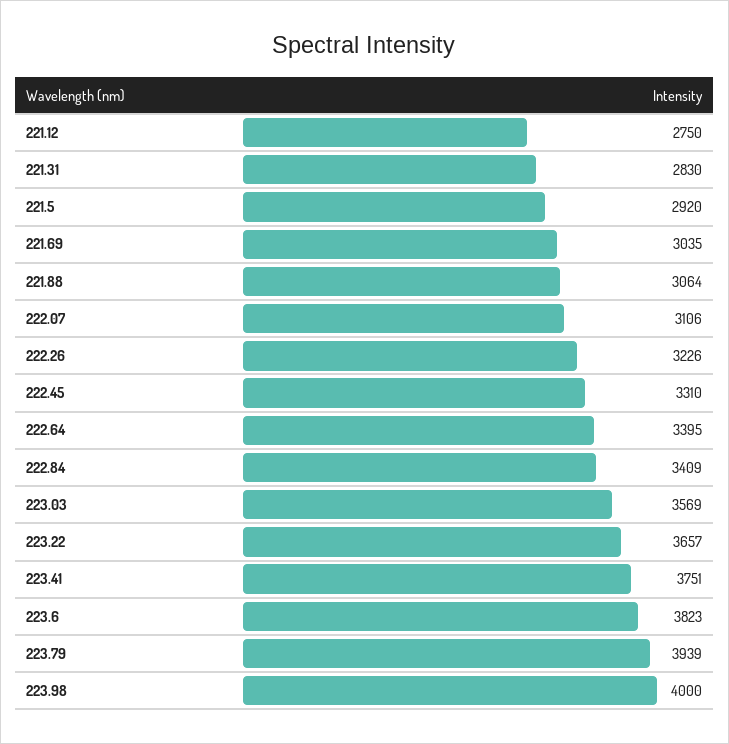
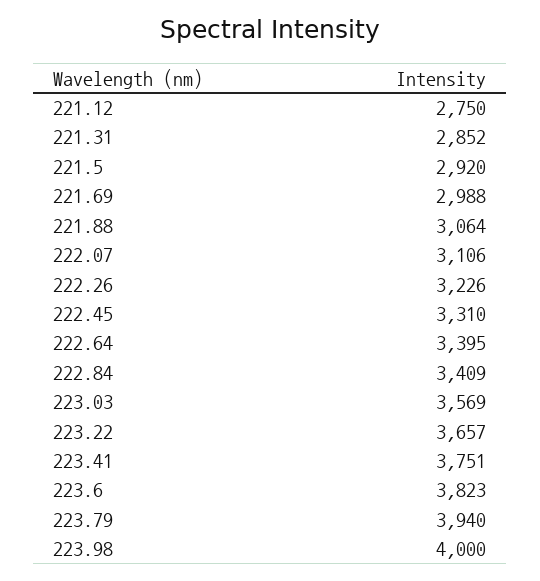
221.31: 2830 -> 2852
221.69: 3035 -> 2988
223.79: 3939 -> 3940

